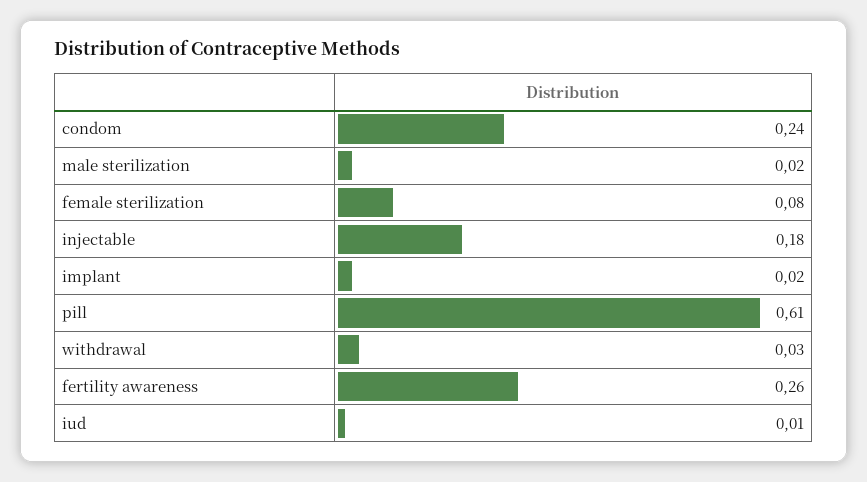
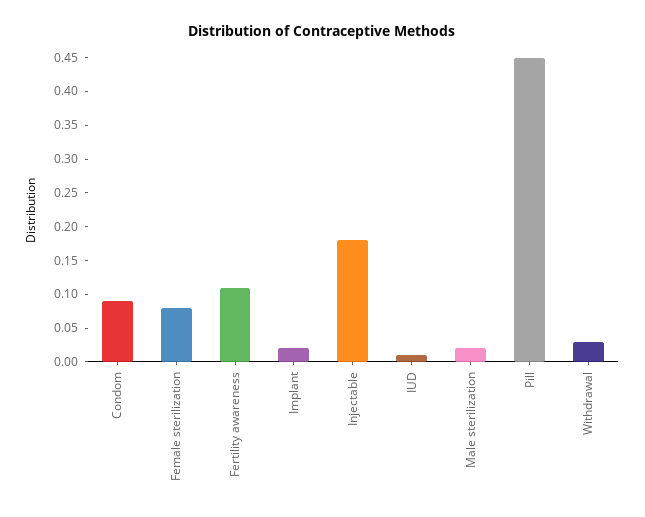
condom: 0.24 -> 0.1
pill: 0.61 -> 0.45
fertility awareness: 0.26 -> 0.1

